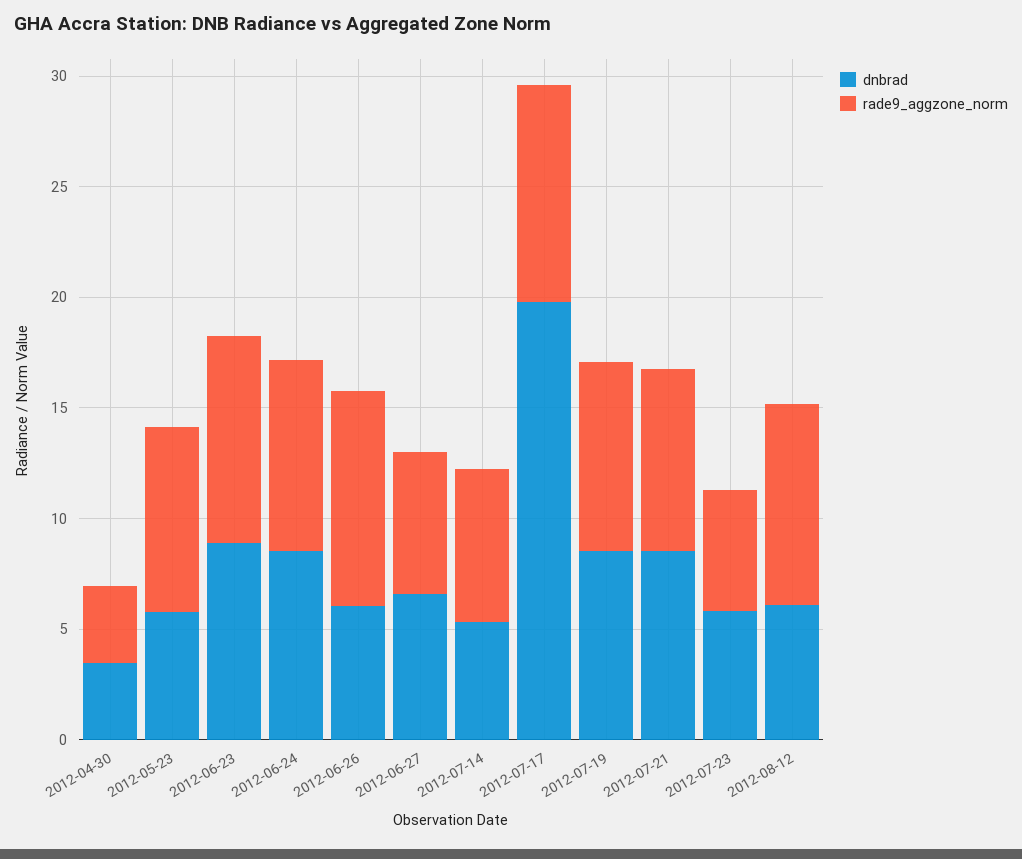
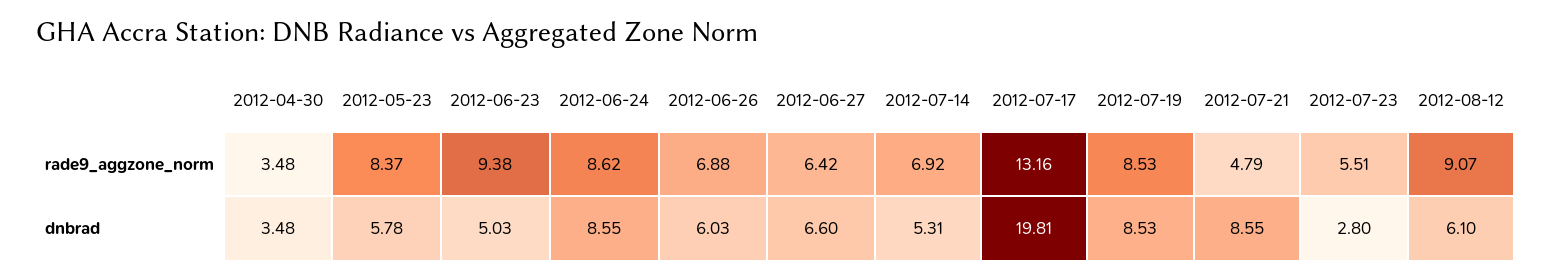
dnbrad, 2012-06-23: 9 -> 5.03
rade9_aggzone_norm, 2012-06-26: 10 -> 6.88
rade9_aggzone_norm, 2012-07-17: 10 -> 13.16
rade9_aggzone_norm, 2012-07-21: 8 -> 4.79
dnbrad, 2012-07-23: 6 -> 2.8

